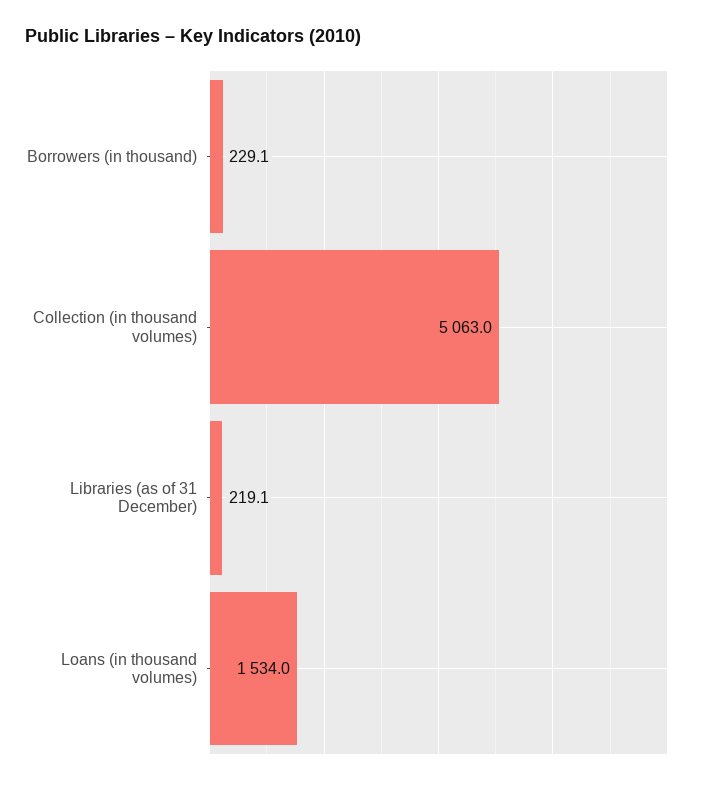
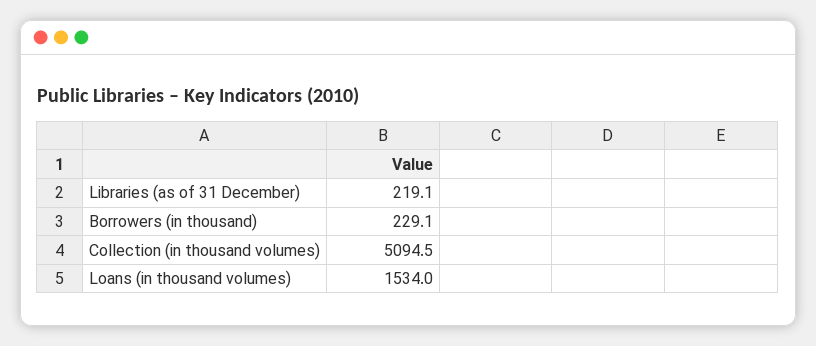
Collection (in thousand volumes): 5063 -> 5094.5

